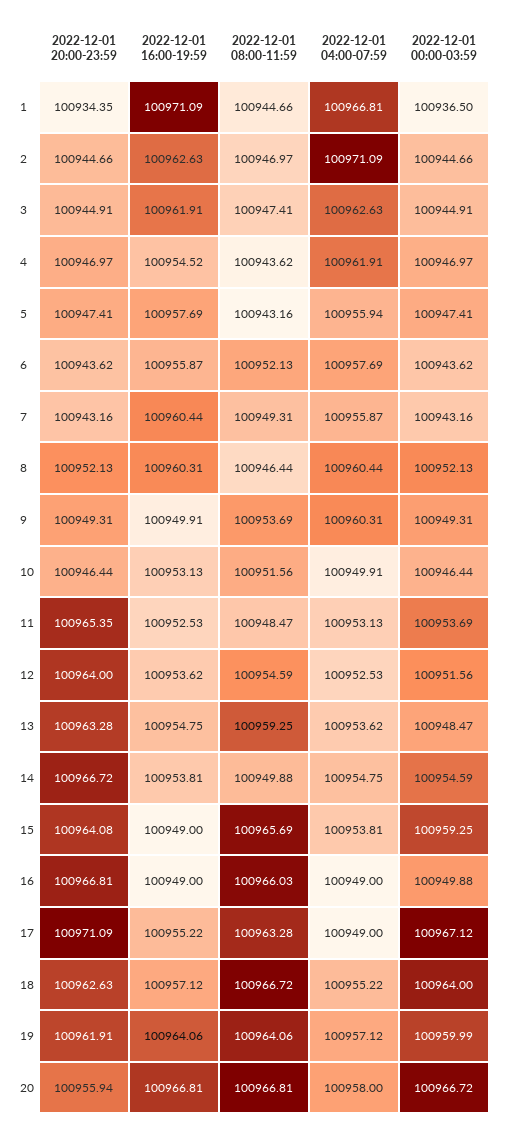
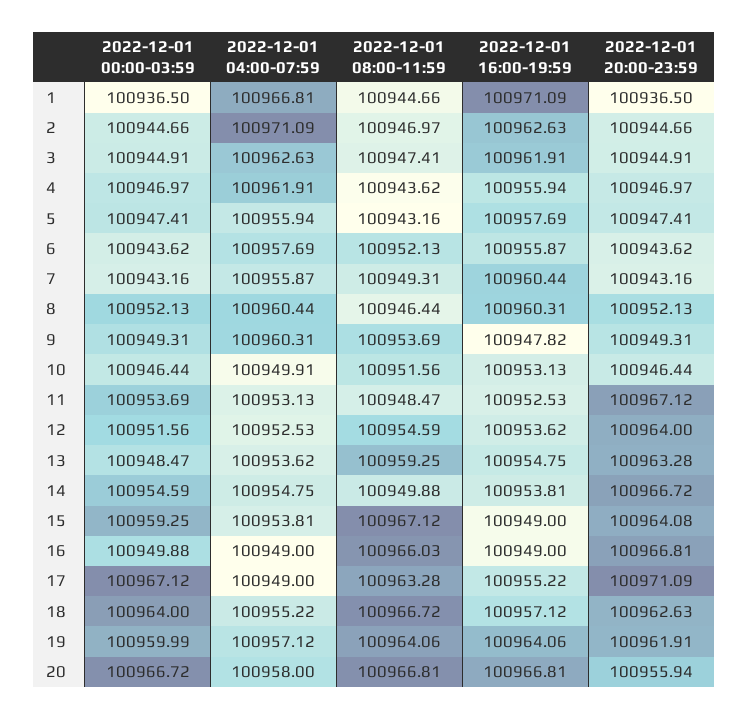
2022-12-01 20:00-23:59, 1: 100934.35 -> 100936.5
2022-12-01 16:00-19:59, 4: 100954.52 -> 100955.94
2022-12-01 16:00-19:59, 9: 100949.91 -> 100947.82
2022-12-01 20:00-23:59, 11: 100965.35 -> 100967.12
2022-12-01 08:00-11:59, 15: 100965.69 -> 100967.12

